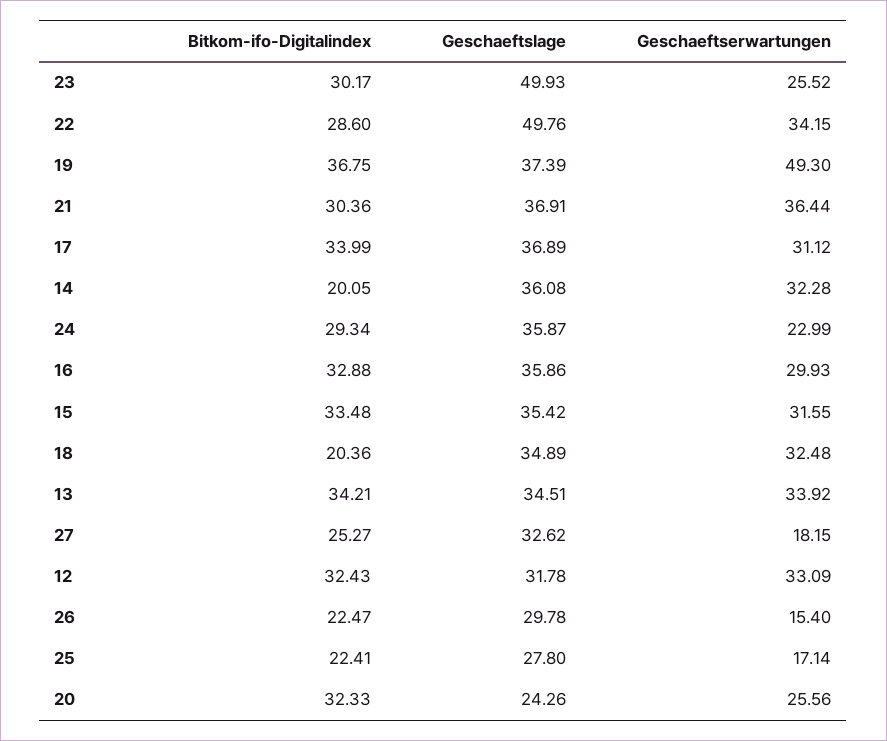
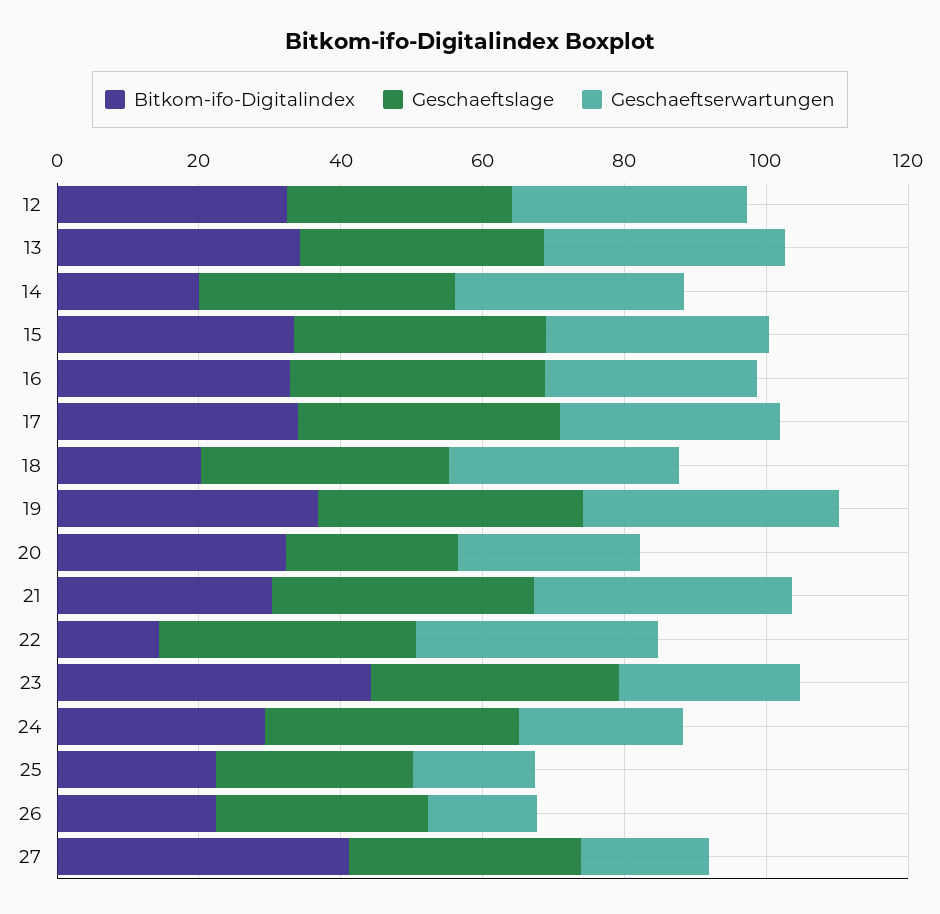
Bitkom-ifo-Digitalindex, 23: 30.17 -> 45
Geschaeftslage, 23: 49.93 -> 35
Bitkom-ifo-Digitalindex, 22: 28.6 -> 15
Geschaeftslage, 22: 49.76 -> 35
Geschaeftserwartungen, 19: 49.3 -> 35
Bitkom-ifo-Digitalindex, 27: 25.27 -> 40

